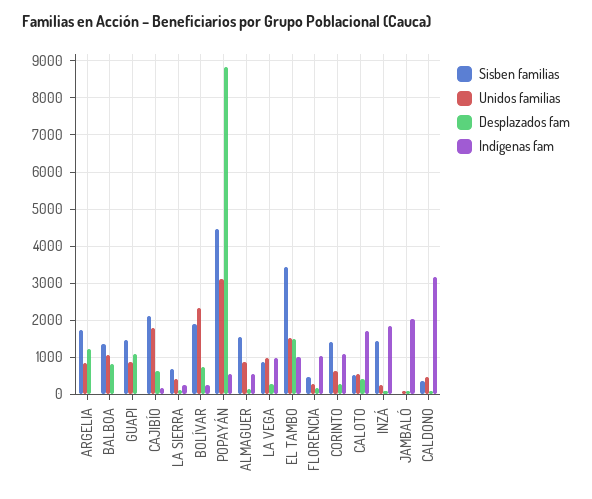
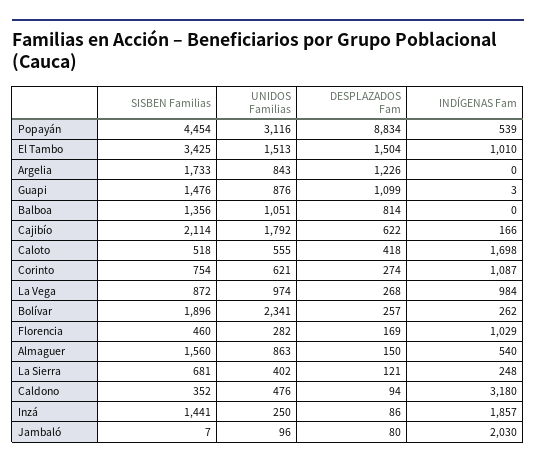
Desplazados fam, BOLÍVAR: 800 -> 257
Sisben familias, CORINTO: 1400 -> 754

